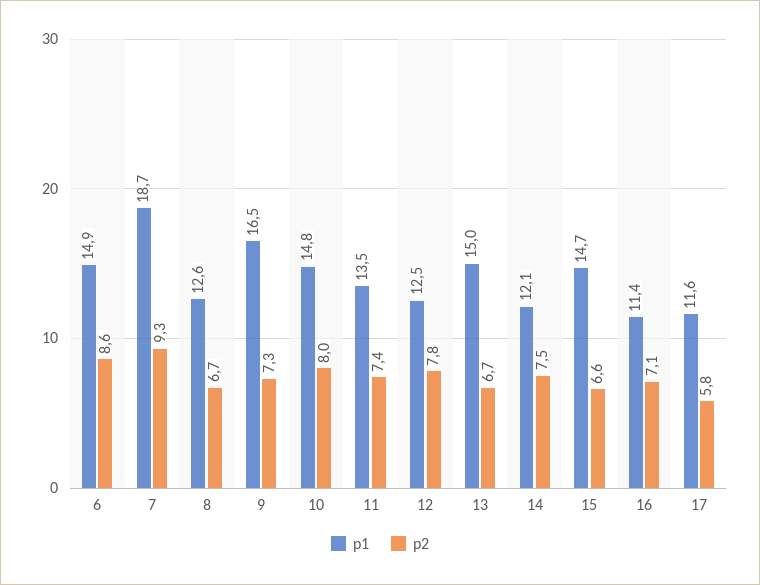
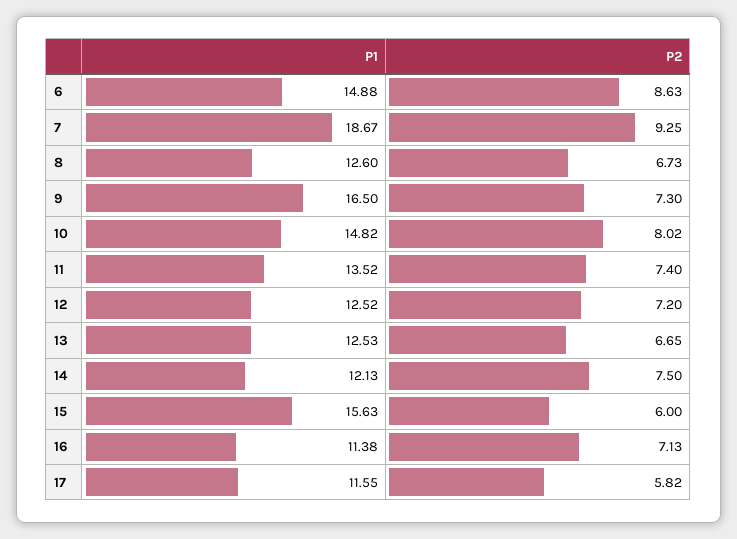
p2, 12: 7.8 -> 7.2
p1, 13: 15 -> 12.53
p1, 15: 14.7 -> 15.63
p2, 15: 6.6 -> 6

